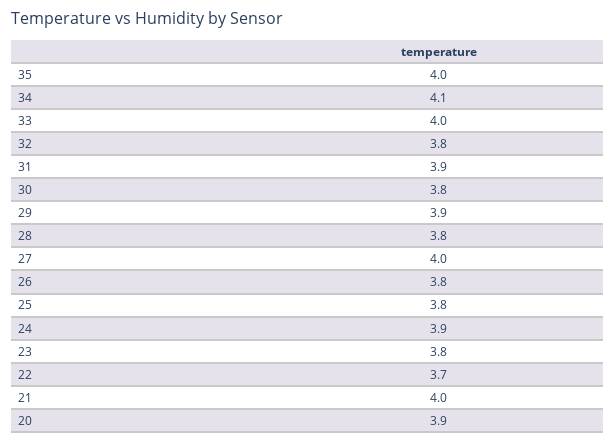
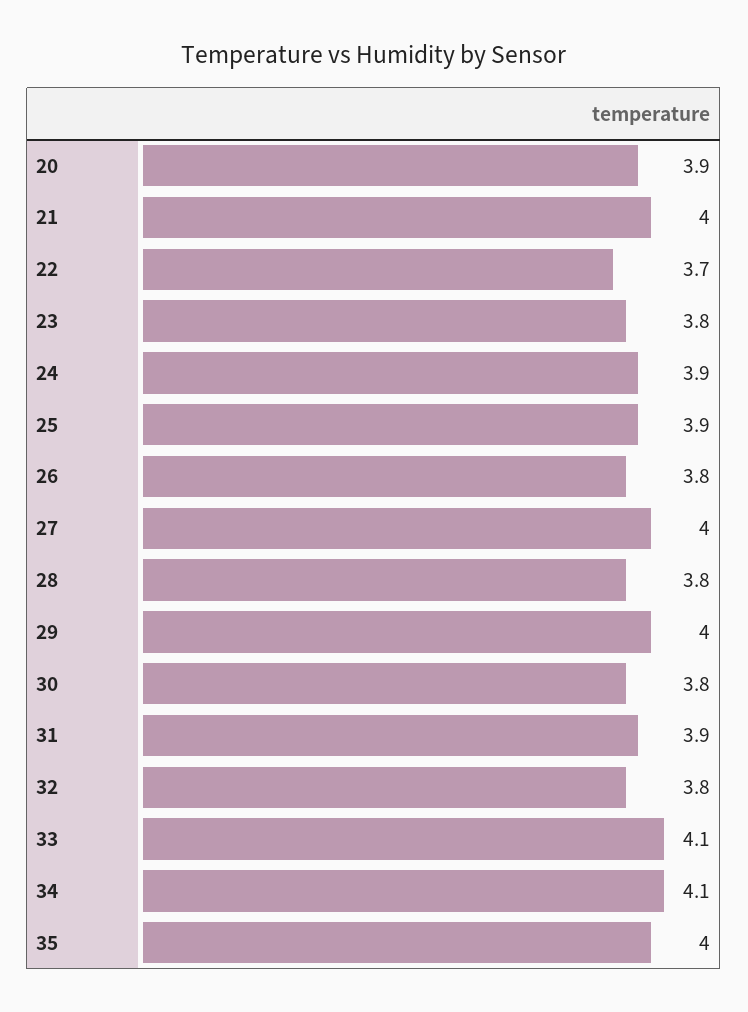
33: 4 -> 4.1
29: 3.9 -> 4
25: 3.8 -> 3.9

